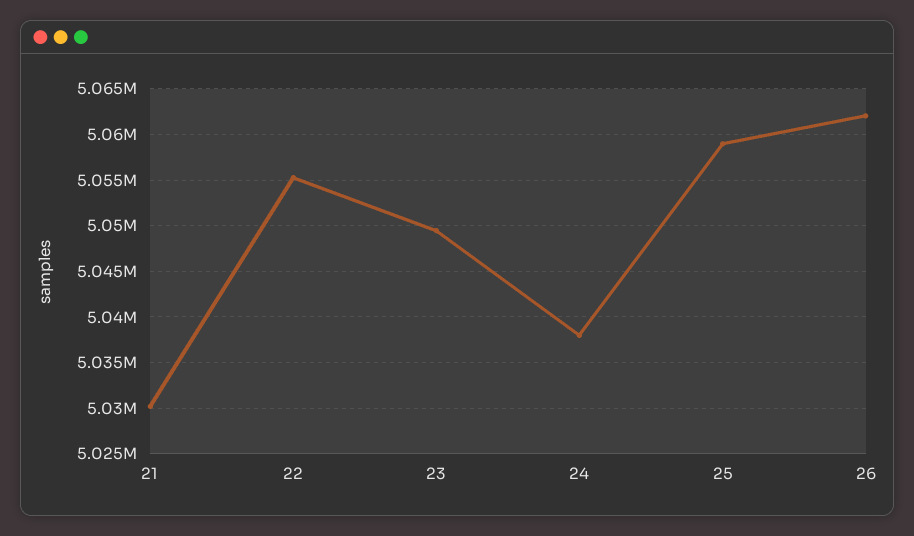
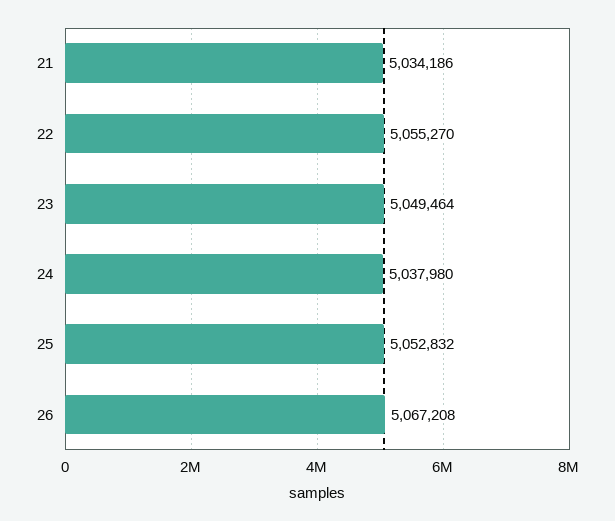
21: 5030000 -> 5034186
25: 5059000 -> 5052832
26: 5062000 -> 5067208

